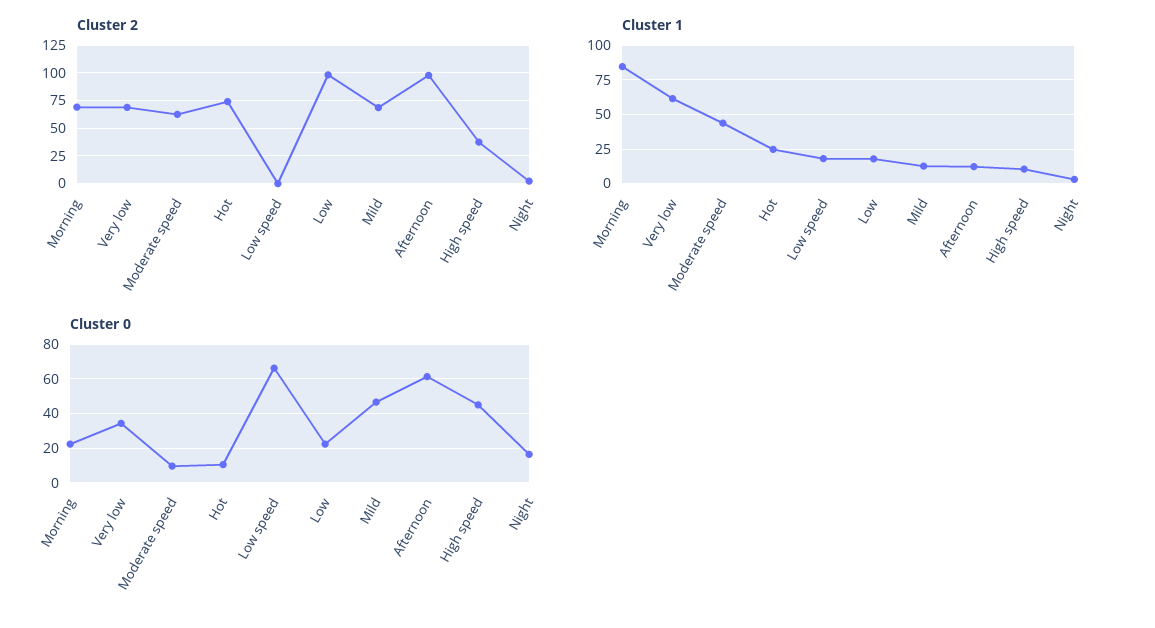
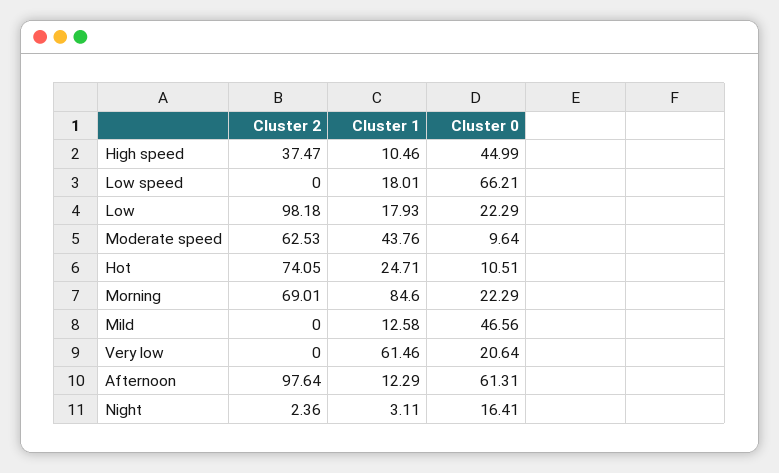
Cluster 2, Very low: 75 -> 0
Cluster 2, Mild: 75 -> 0
Cluster 0, Very low: 35 -> 20.64

